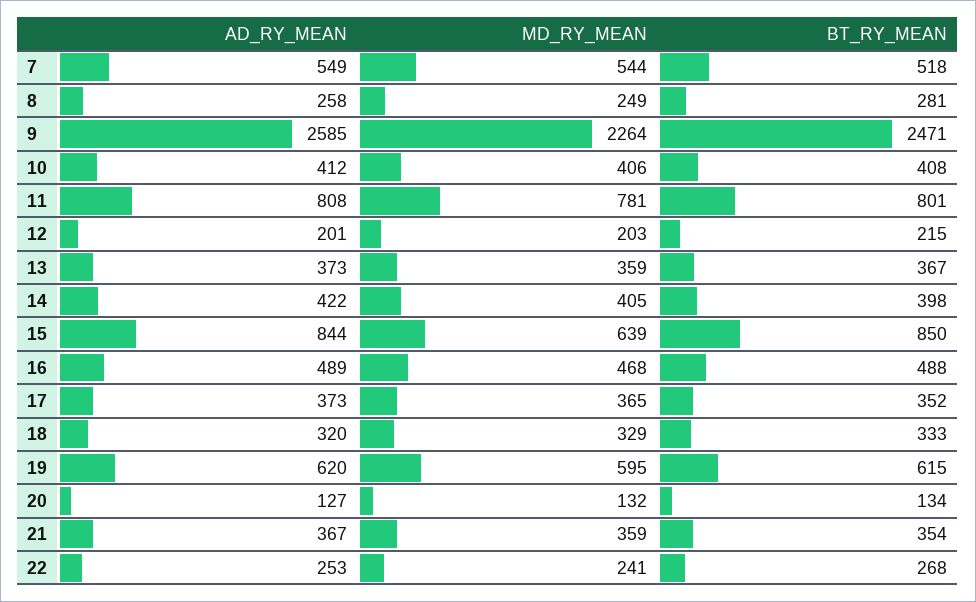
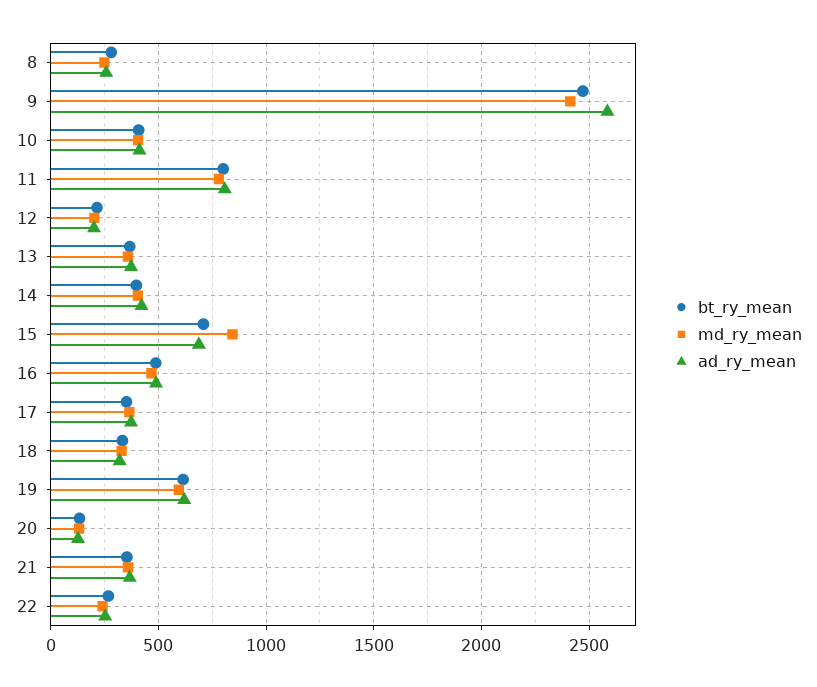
AD_RY_MEAN, 7: 549 -> none
MD_RY_MEAN, 7: 544 -> none
BT_RY_MEAN, 7: 518 -> none
MD_RY_MEAN, 9: 2264 -> 2400
AD_RY_MEAN, 15: 844 -> 700
MD_RY_MEAN, 15: 639 -> 850
BT_RY_MEAN, 15: 850 -> 700

